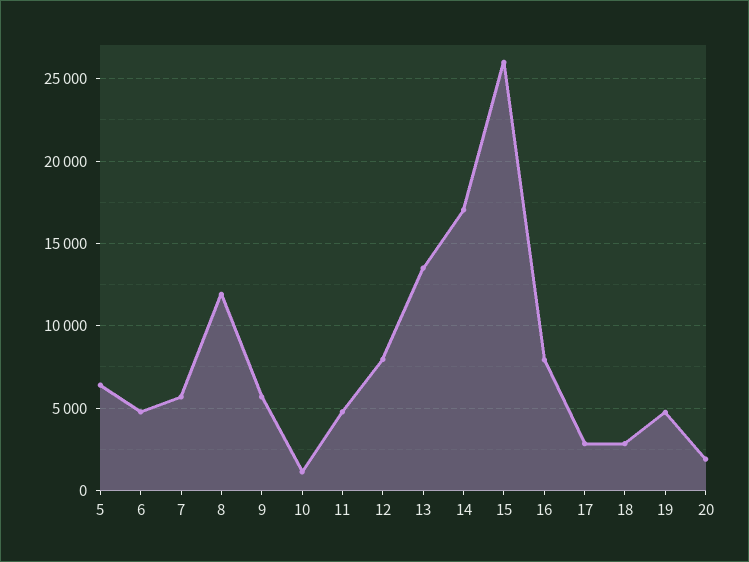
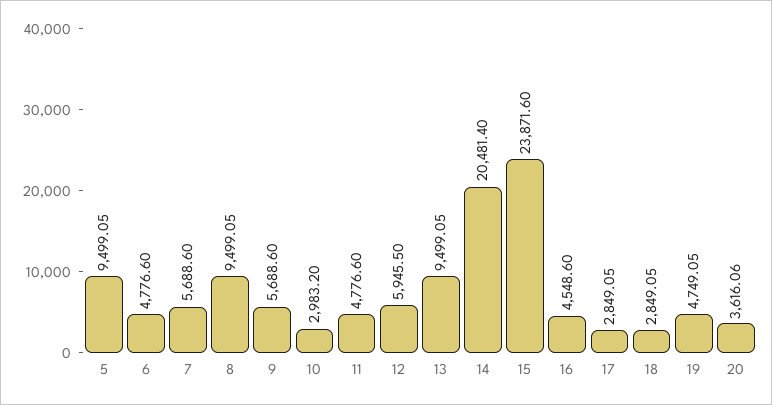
5: 6500 -> 9499.05
8: 12000 -> 9499.05
10: 1000 -> 2983.2
12: 8000 -> 5945.5
13: 13500 -> 9499.05
14: 17000 -> 20481.4
15: 26000 -> 23871.6
16: 8000 -> 4548.6
20: 2000 -> 3616.06

